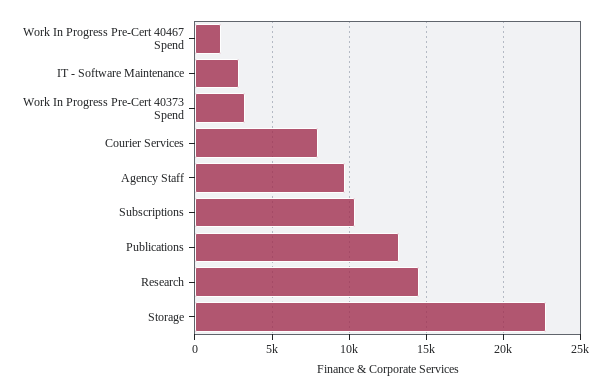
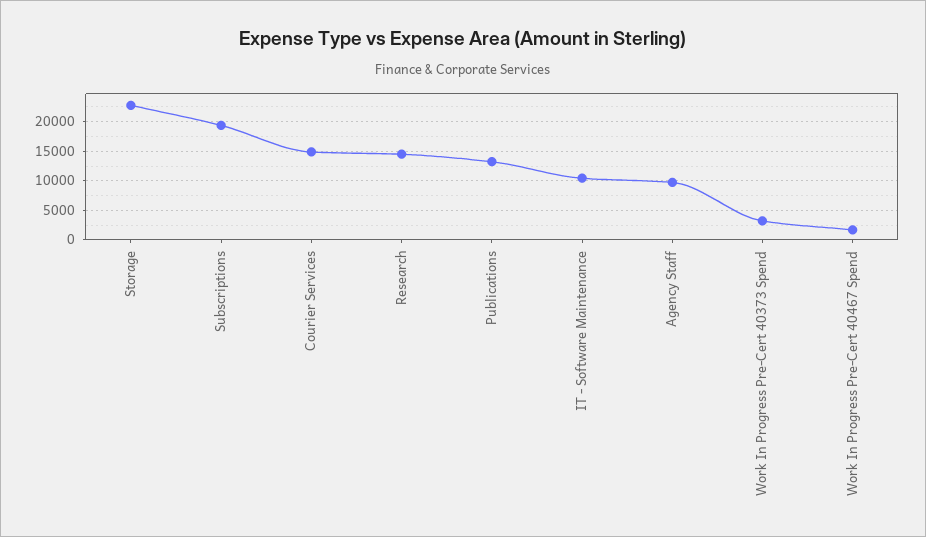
IT - Software Maintenance: 3000 -> 10000
Courier Services: 8000 -> 15000
Subscriptions: 10500 -> 20000

